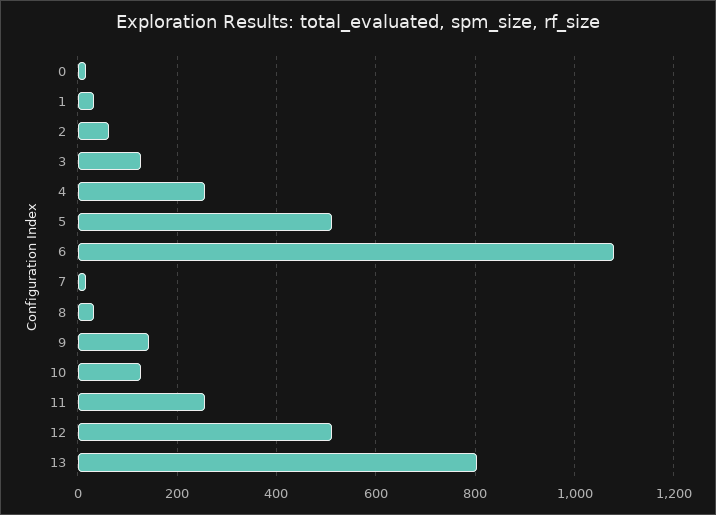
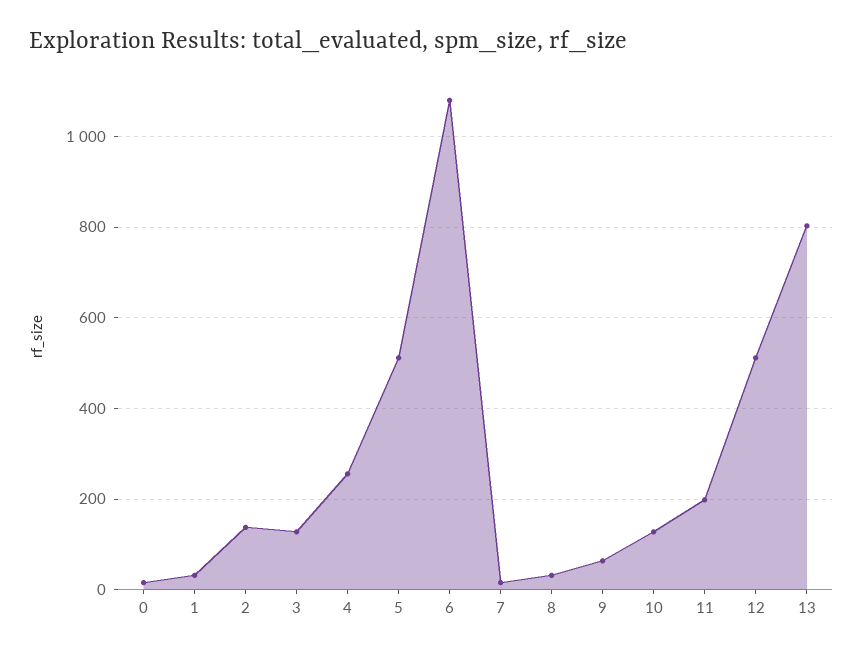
2: 60 -> 140
9: 140 -> 60
11: 260 -> 200

